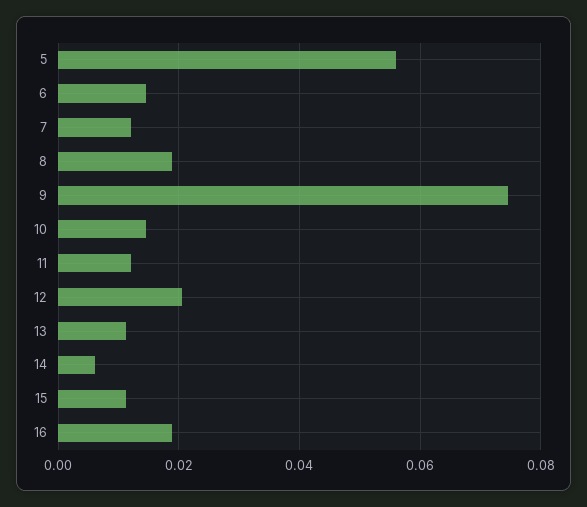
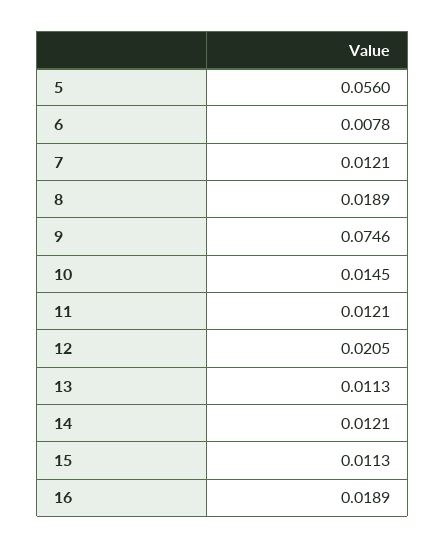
6: 0.014 -> 0.0078
14: 0.006 -> 0.0121

